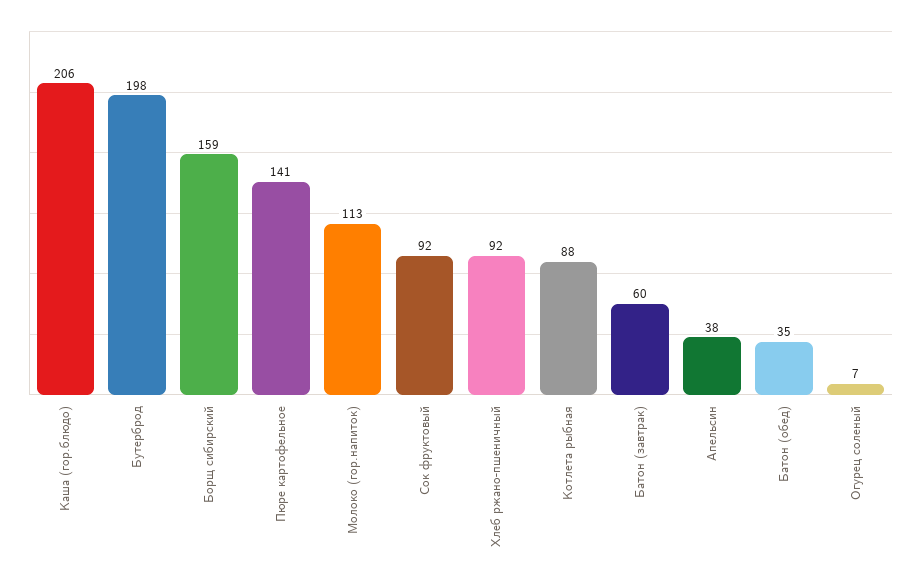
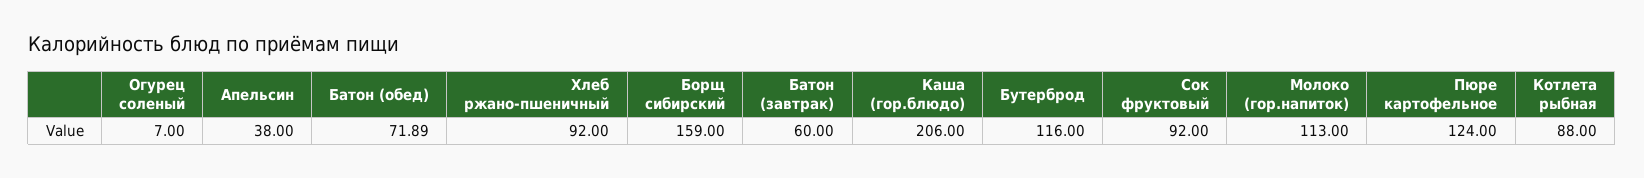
Бутерброд: 198 -> 116
Пюре картофельное: 141 -> 124
Батон (обед): 35 -> 71.89

